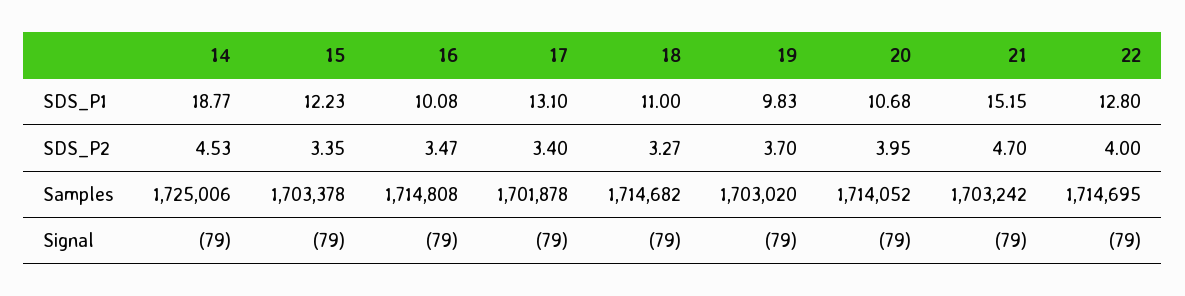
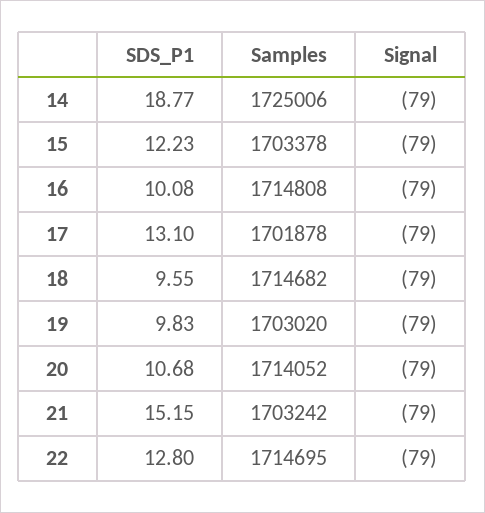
18, SDS_P1: 11 -> 9.55
14, SDS_P2: 4.53 -> none
15, SDS_P2: 3.35 -> none
16, SDS_P2: 3.47 -> none
17, SDS_P2: 3.4 -> none
18, SDS_P2: 3.27 -> none
19, SDS_P2: 3.7 -> none
20, SDS_P2: 3.95 -> none
21, SDS_P2: 4.7 -> none
22, SDS_P2: 4 -> none

